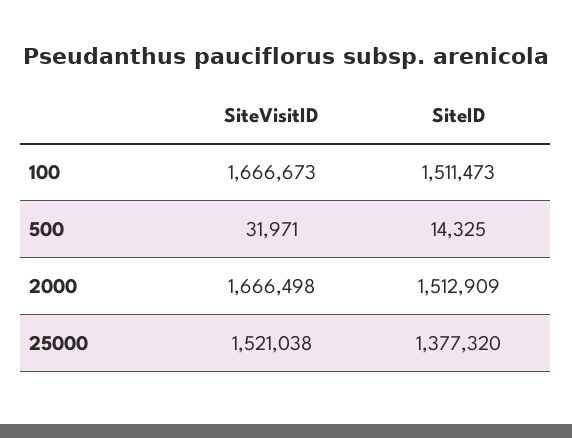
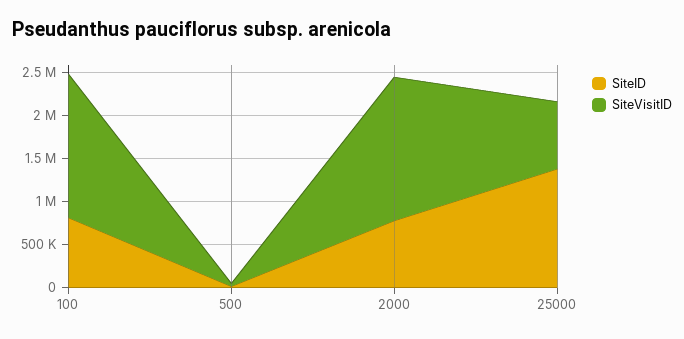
SiteID, 100: 1511473 -> 800000
SiteID, 2000: 1512909 -> 800000
SiteVisitID, 25000: 1521038 -> 800000

